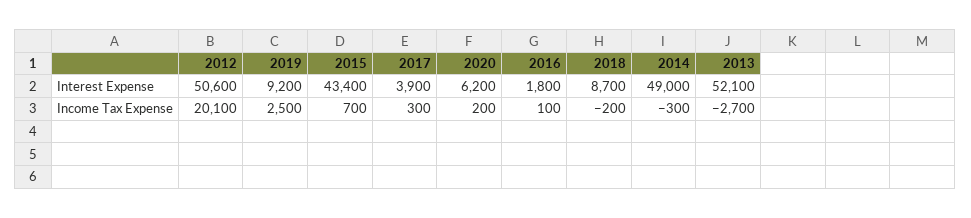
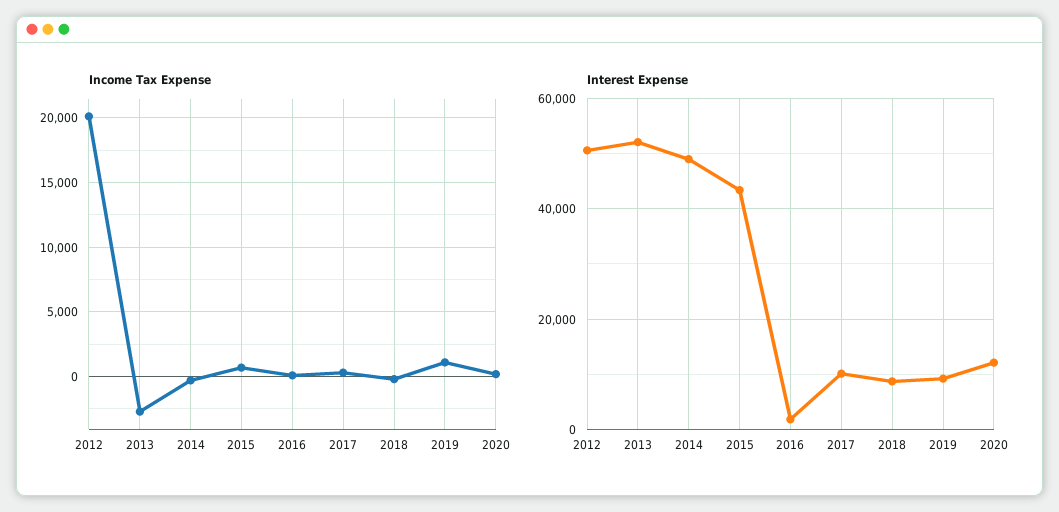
Interest Expense, 2017: 3900 -> 10000
Interest Expense, 2020: 6200 -> 12000
Income Tax Expense, 2019: 2500 -> 1000

